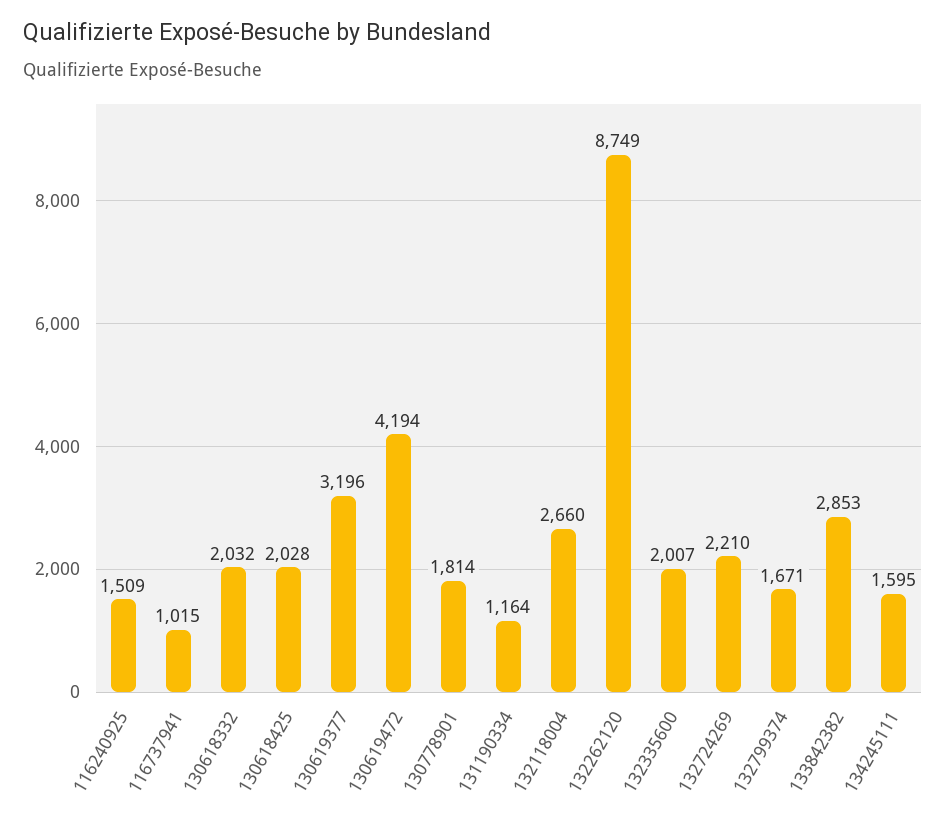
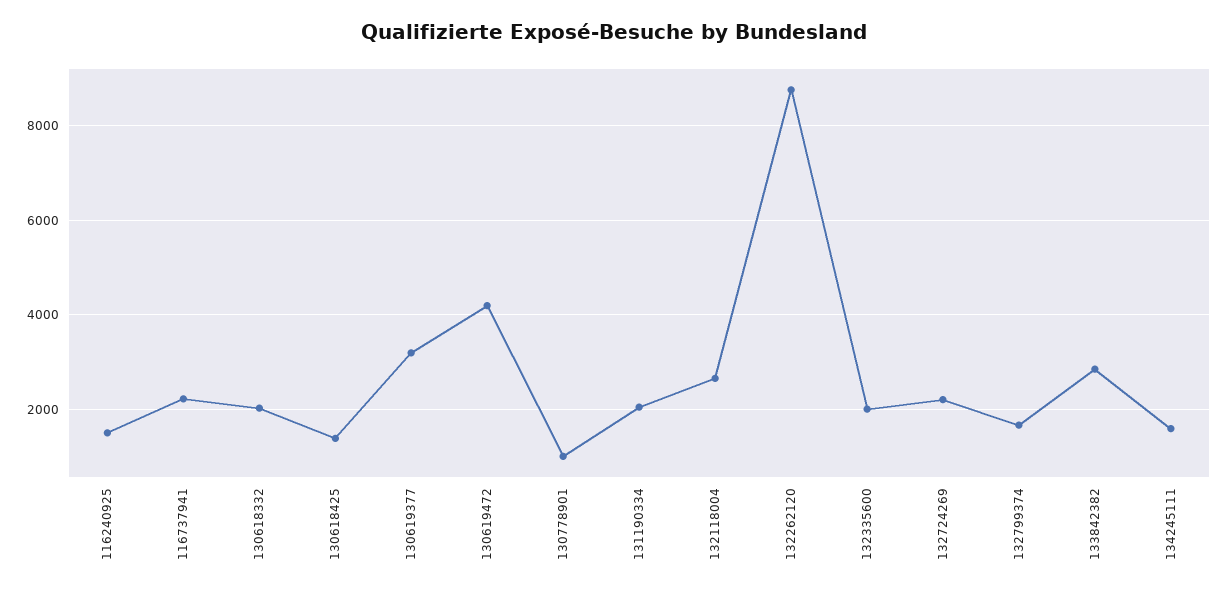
116737941: 1015 -> 2200
130618425: 2028 -> 1400
130778901: 1814 -> 1000
131190334: 1164 -> 2000

